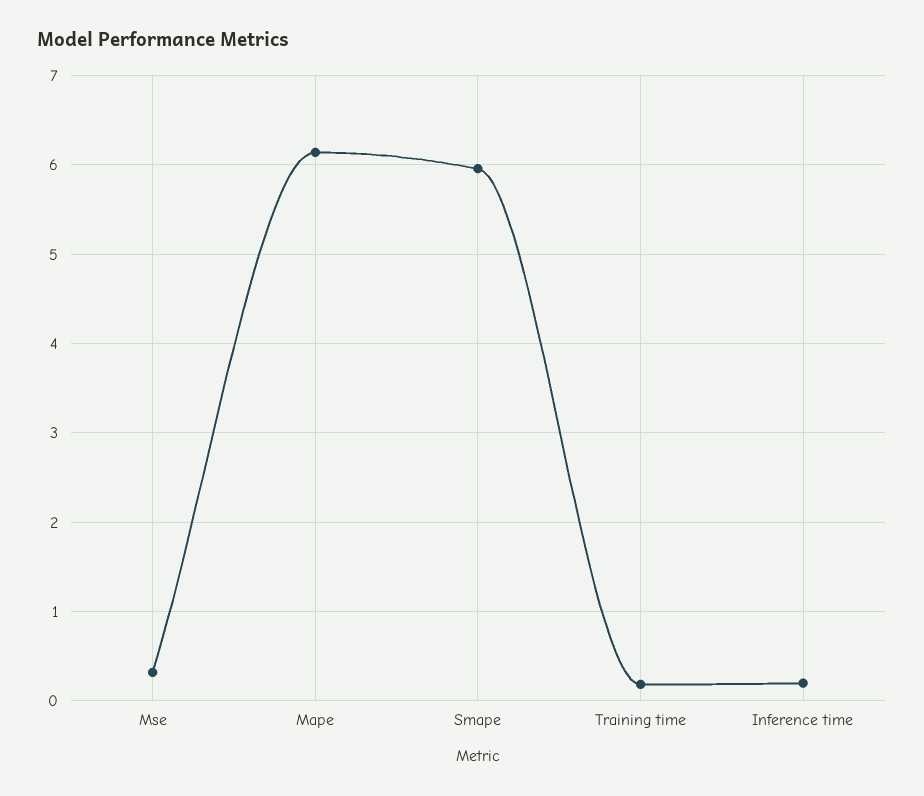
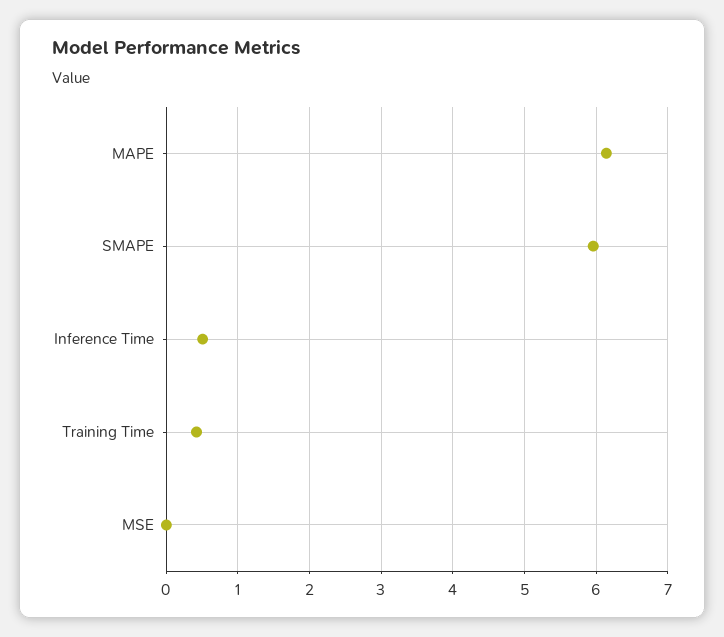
Mse: 0.3 -> 0
Training time: 0.2 -> 0.4
Inference time: 0.2 -> 0.5

